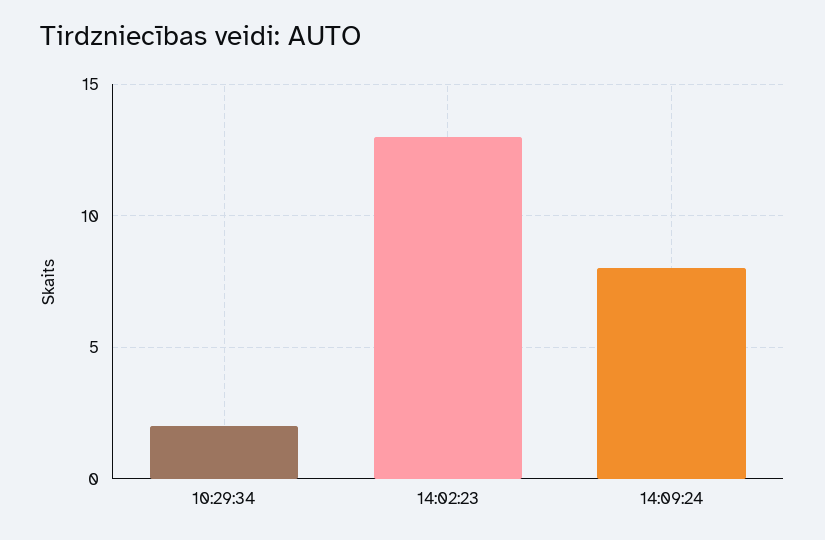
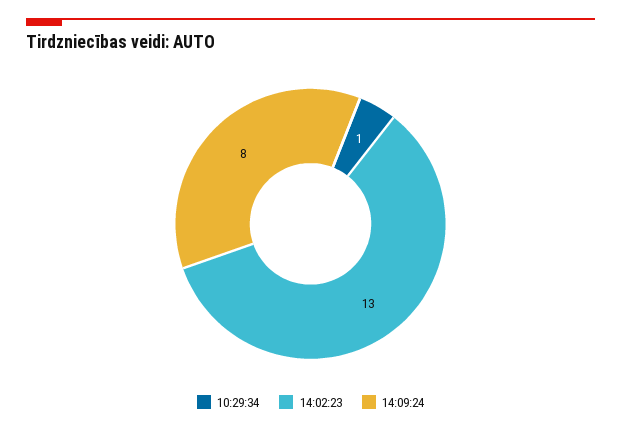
10:29:34: 2 -> 1

